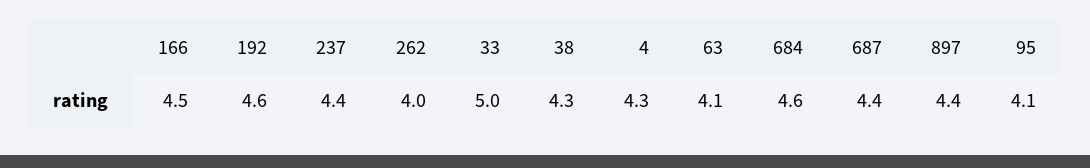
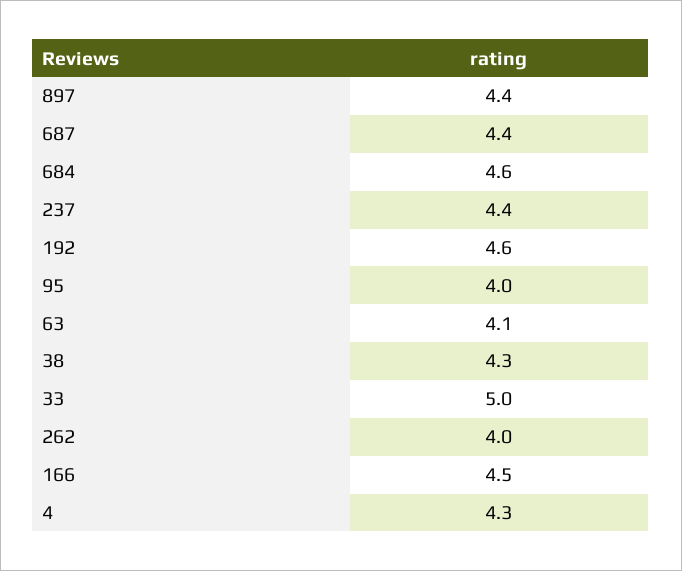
95: 4.1 -> 4

